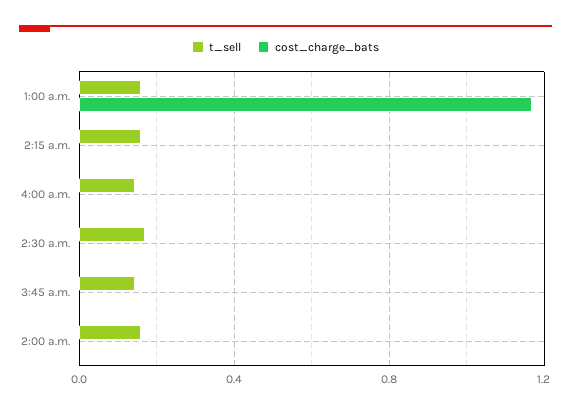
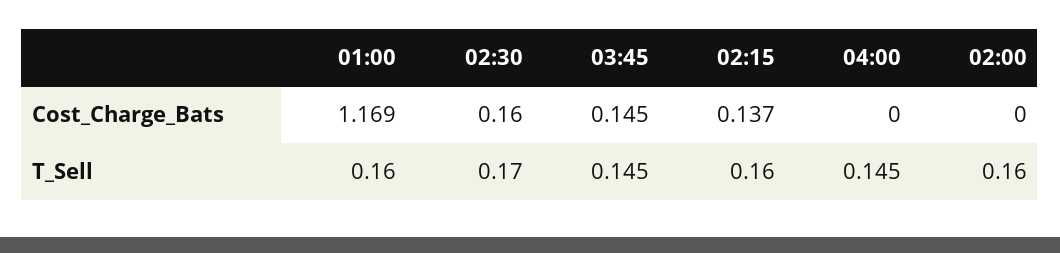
cost_charge_bats, 2:15 a.m.: 0 -> 0.137
cost_charge_bats, 2:30 a.m.: 0 -> 0.16
cost_charge_bats, 3:45 a.m.: 0 -> 0.145

